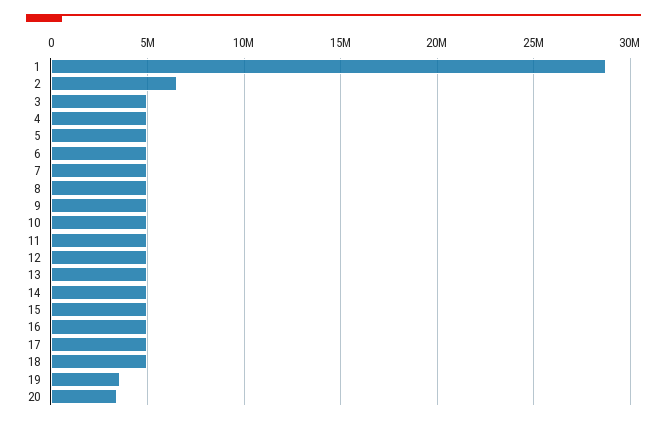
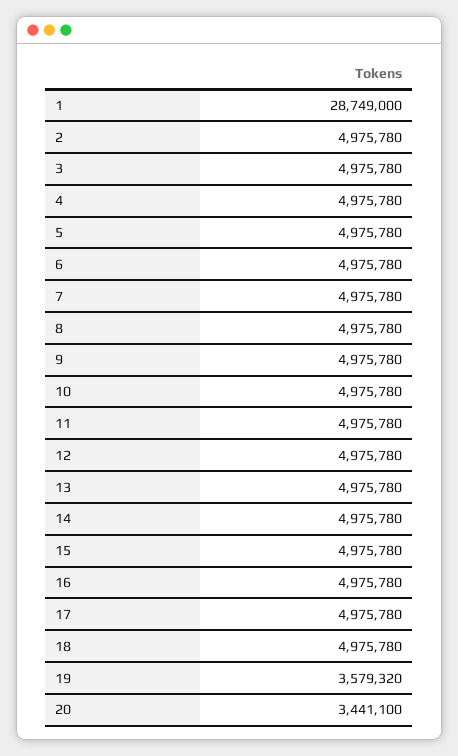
2: 6500000 -> 4975780

